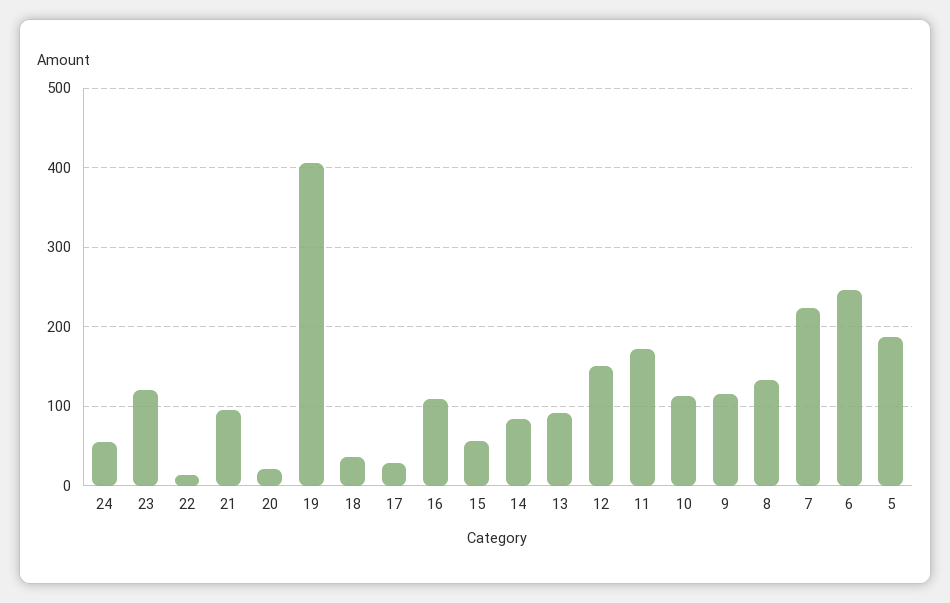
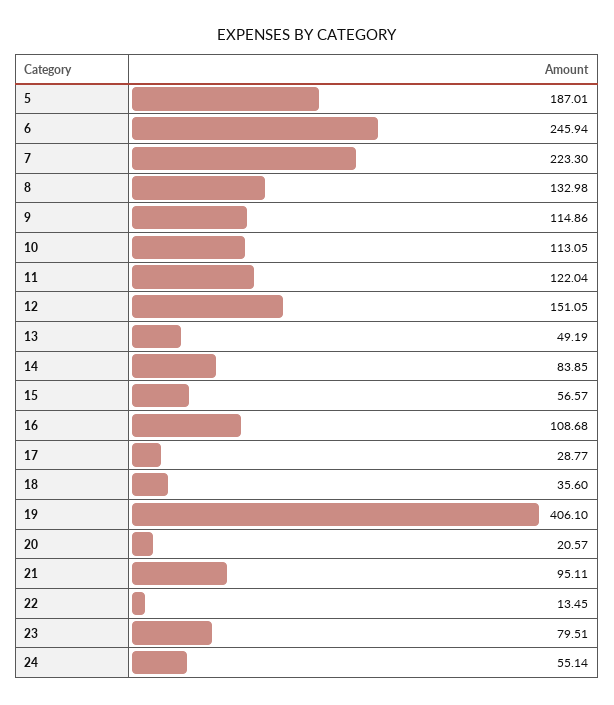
23: 120 -> 79.51
13: 90 -> 49.19
11: 170 -> 122.04

